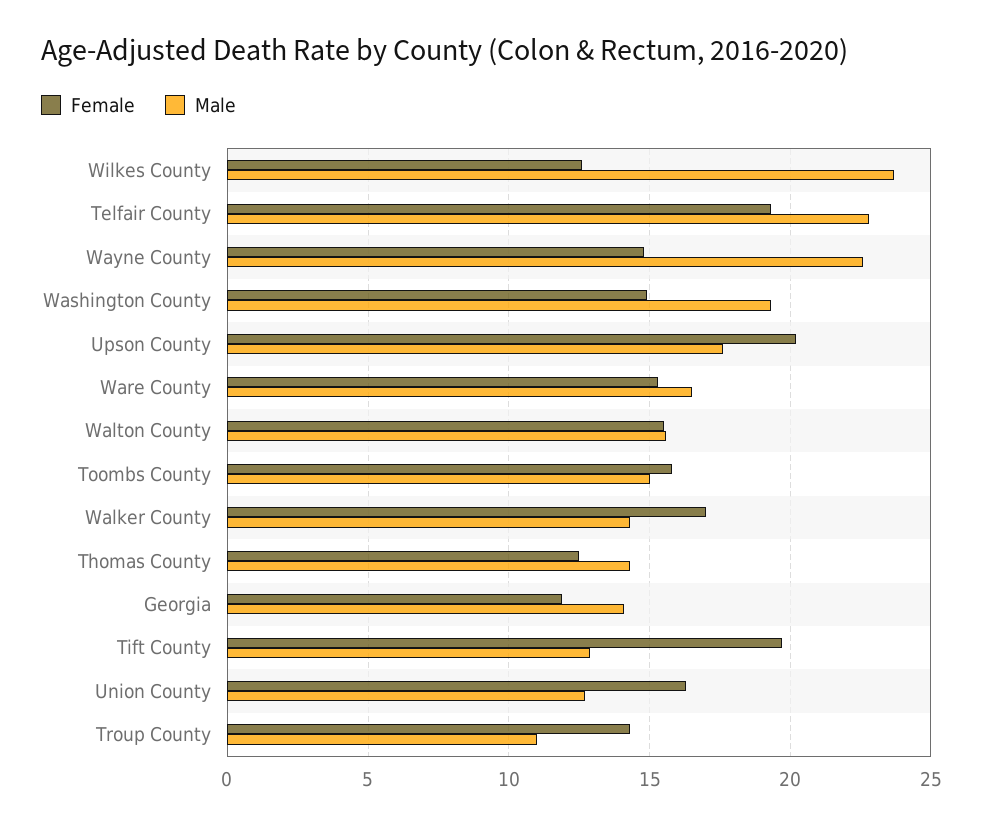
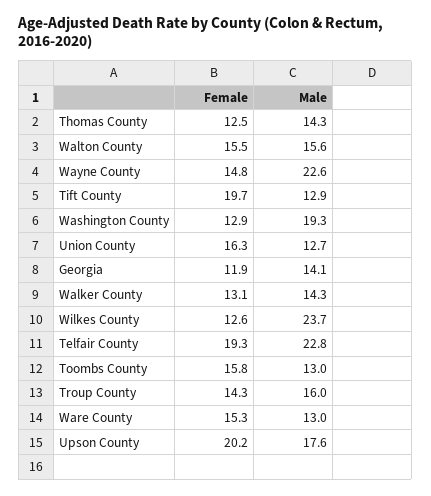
Female, Washington County: 15 -> 12.9
Male, Ware County: 16.5 -> 13
Male, Toombs County: 15 -> 13
Female, Walker County: 17 -> 13.1
Male, Troup County: 11 -> 16

